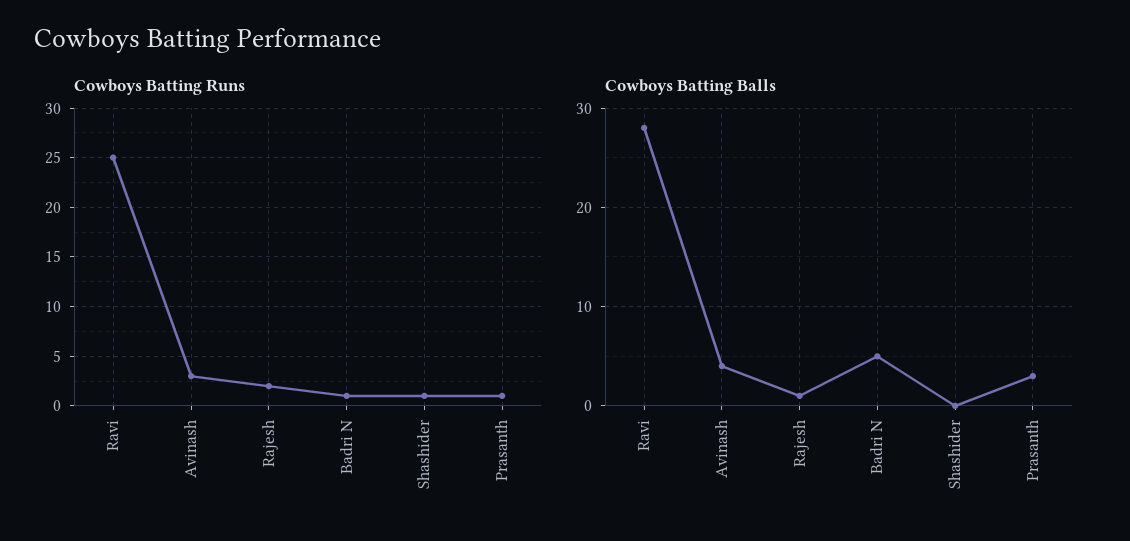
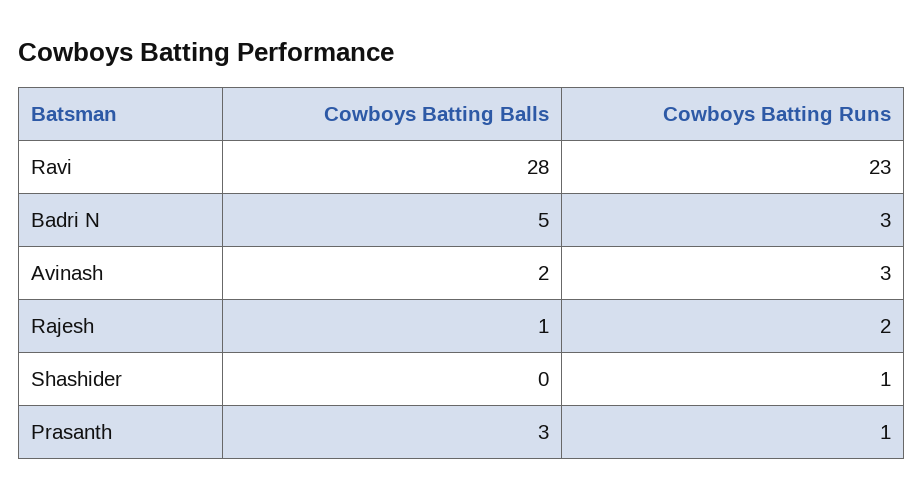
Cowboys Batting Runs, Ravi: 25 -> 23
Cowboys Batting Runs, Badri N: 1 -> 3
Cowboys Batting Balls, Avinash: 4 -> 2

